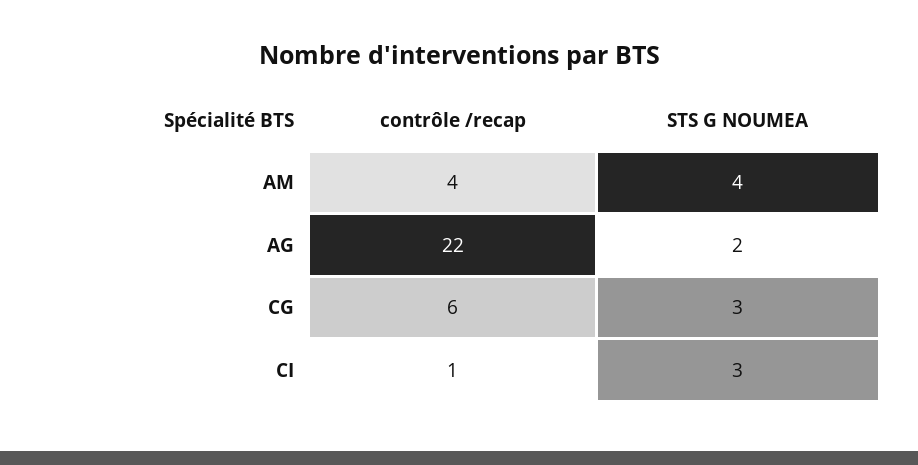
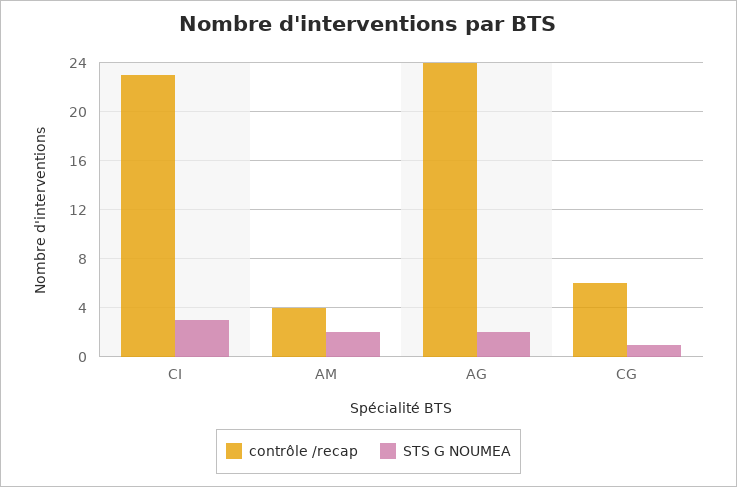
STS G NOUMEA, AM: 4 -> 2
contrôle /recap, AG: 22 -> 24
STS G NOUMEA, CG: 3 -> 1
contrôle /recap, CI: 1 -> 23

